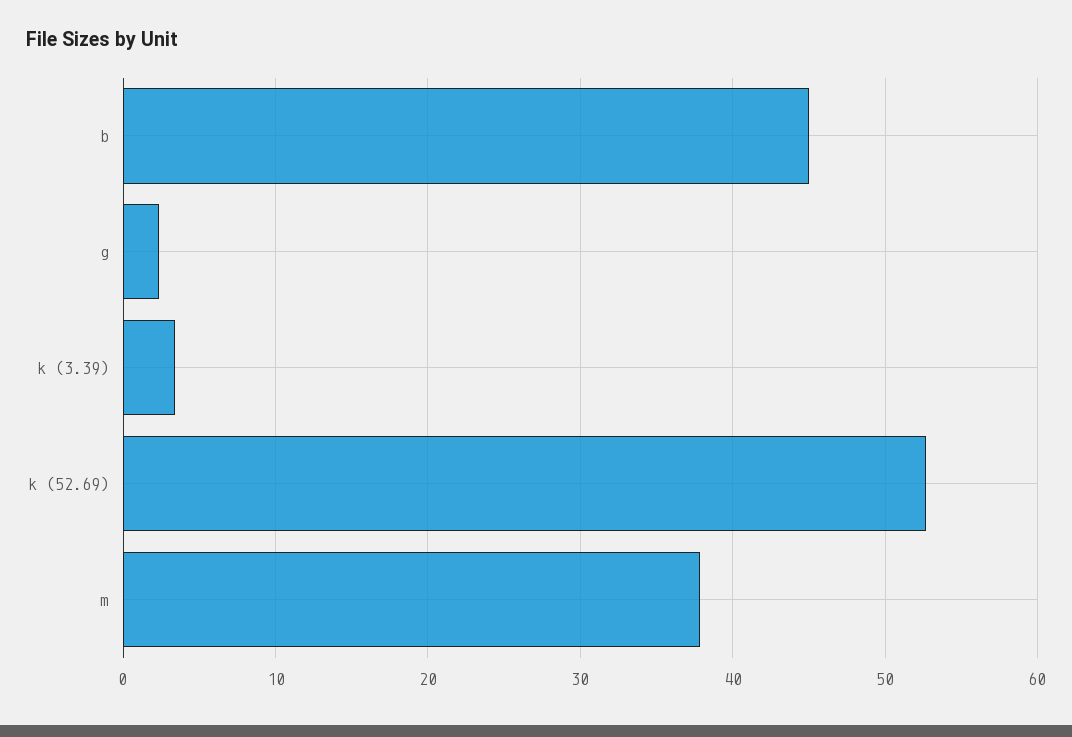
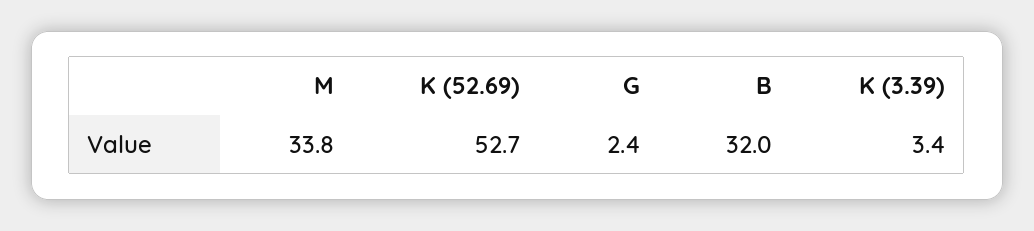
b: 45 -> 32
m: 38 -> 33.8

